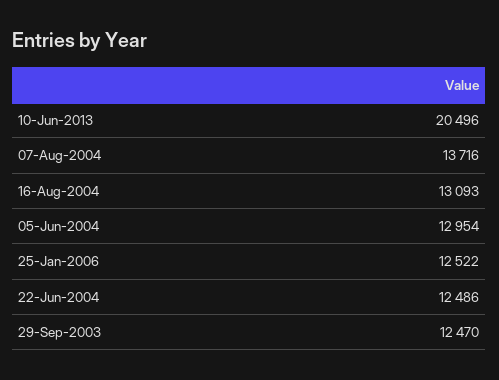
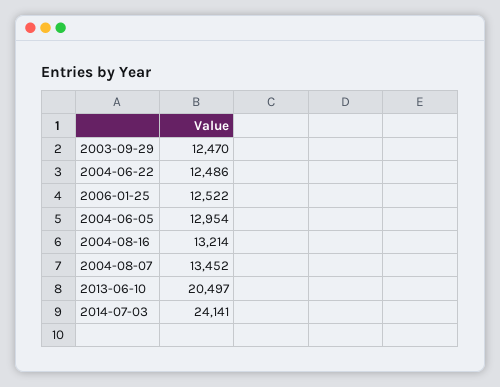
10-Jun-2013: 20496 -> 20497
07-Aug-2004: 13716 -> 13452
16-Aug-2004: 13093 -> 13214
2014-07-03: none -> 24141

